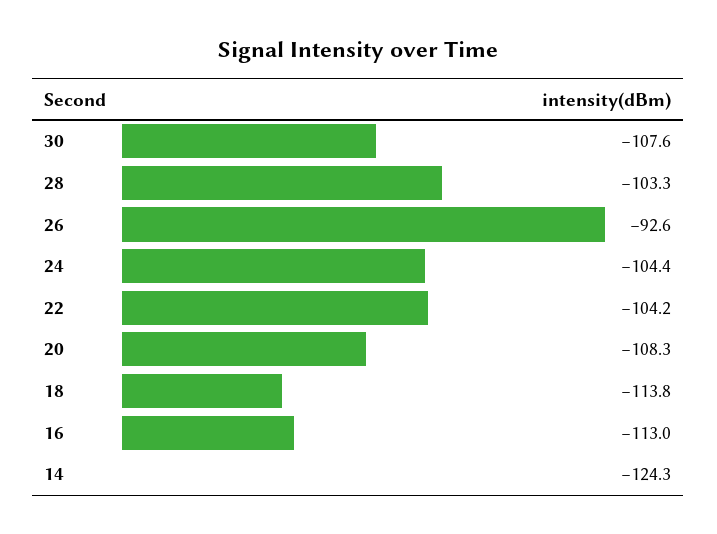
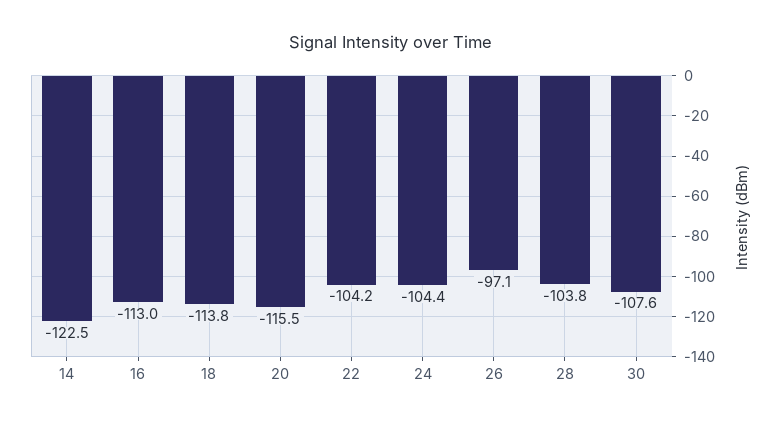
28: -103.3 -> -103.8
26: -92.6 -> -97.1
20: -108.3 -> -115.5
14: -124.3 -> -122.5

